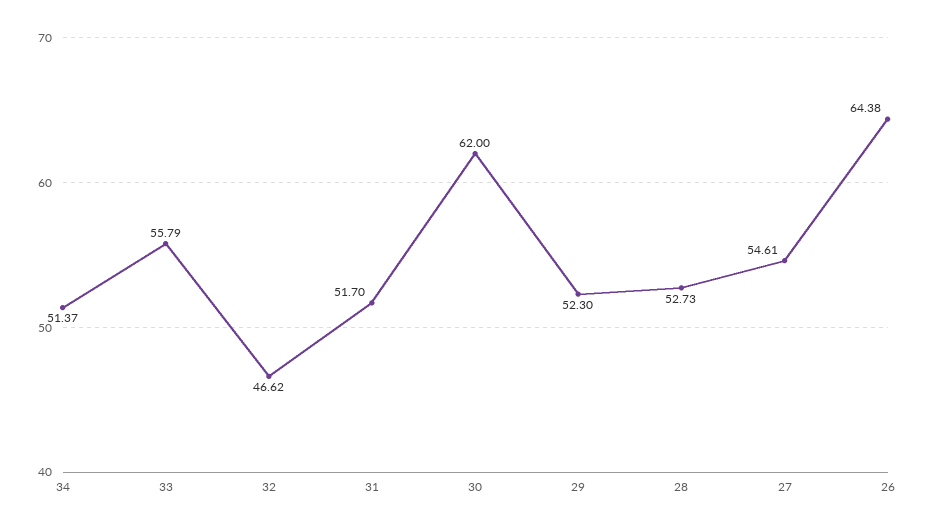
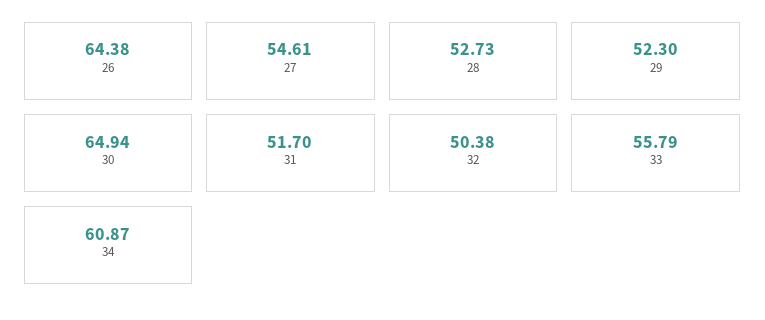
34: 51.37 -> 60.87
32: 46.62 -> 50.38
30: 62 -> 64.94

